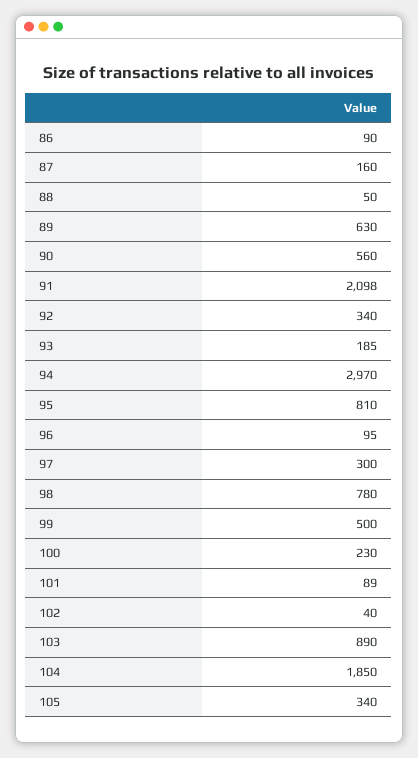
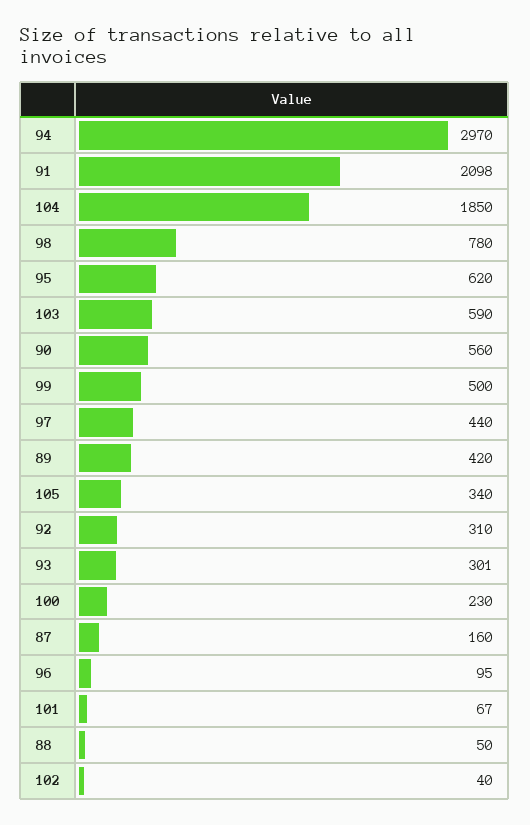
86: 90 -> none
89: 630 -> 420
92: 340 -> 310
93: 185 -> 301
95: 810 -> 620
97: 300 -> 440
101: 89 -> 67
103: 890 -> 590

